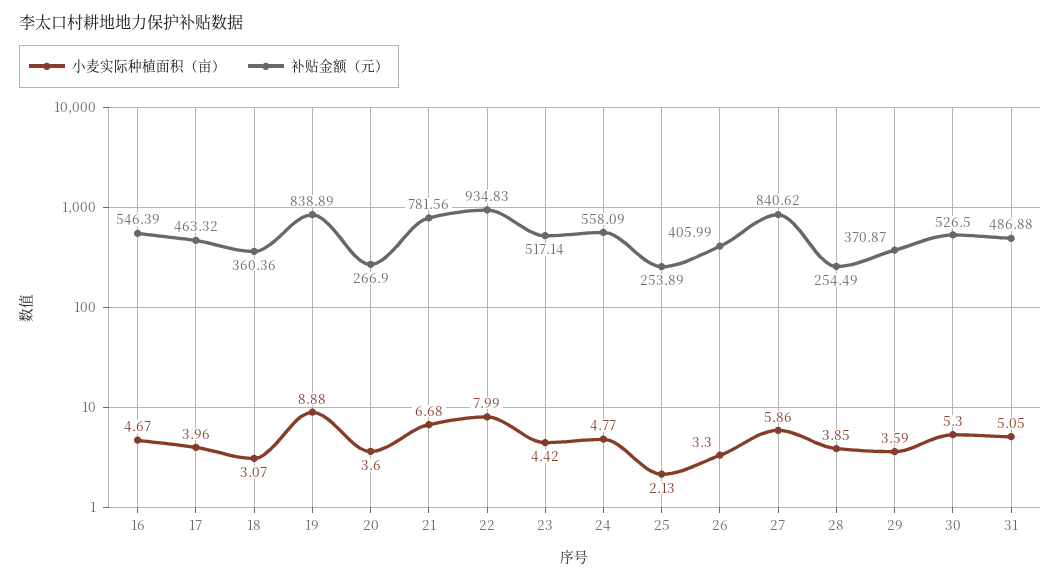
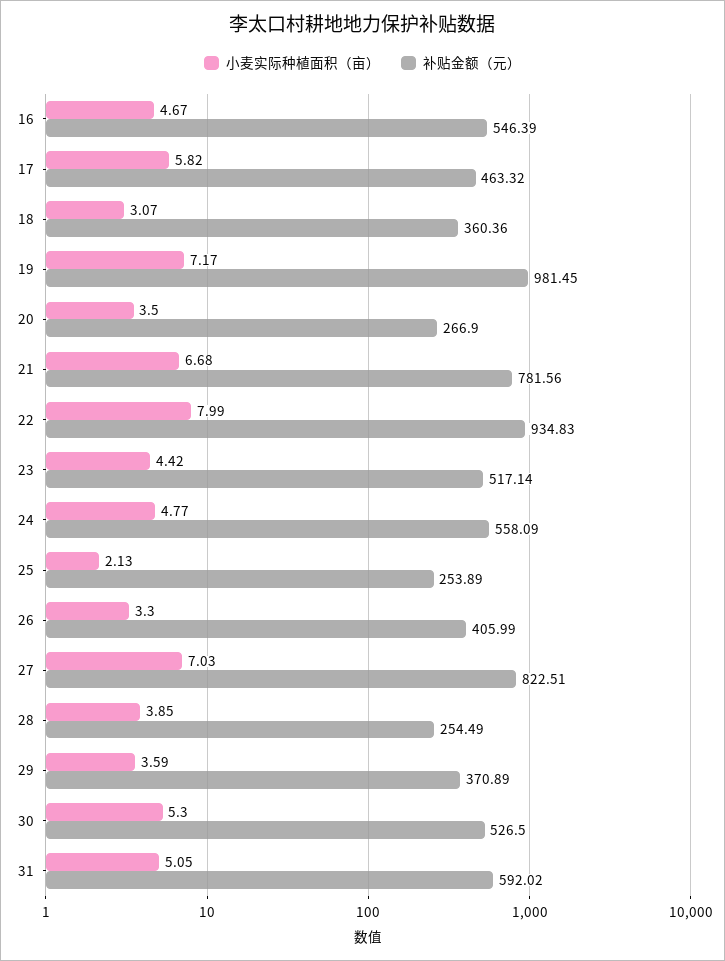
小麦实际种植面积（亩）, 17: 3.96 -> 5.82
小麦实际种植面积（亩）, 19: 8.88 -> 7.17
补贴金额（元）, 19: 838.89 -> 981.45
小麦实际种植面积（亩）, 20: 3.6 -> 3.5
小麦实际种植面积（亩）, 27: 5.86 -> 7.03
补贴金额（元）, 27: 840.62 -> 822.51
补贴金额（元）, 29: 370.87 -> 370.89
补贴金额（元）, 31: 486.88 -> 592.02

